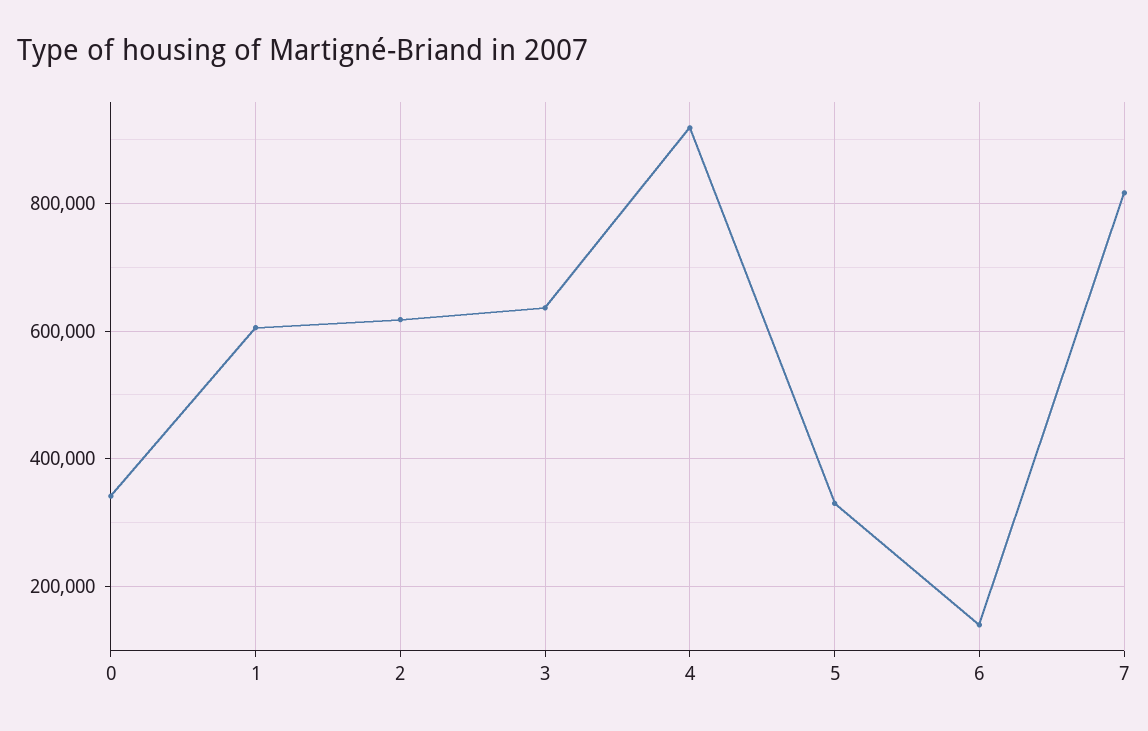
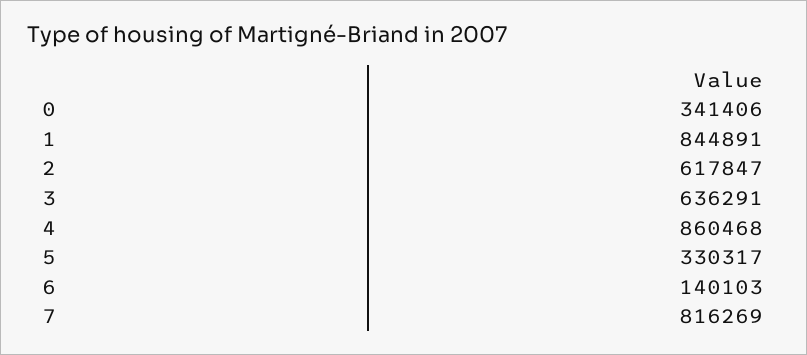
1: 600000 -> 844891
4: 920000 -> 860468

